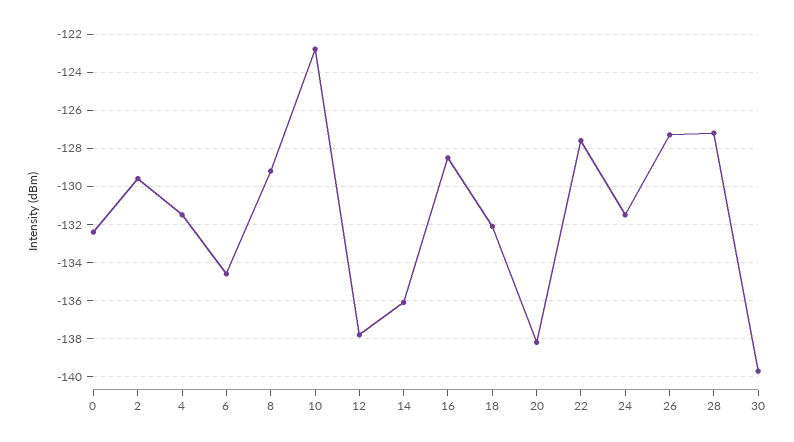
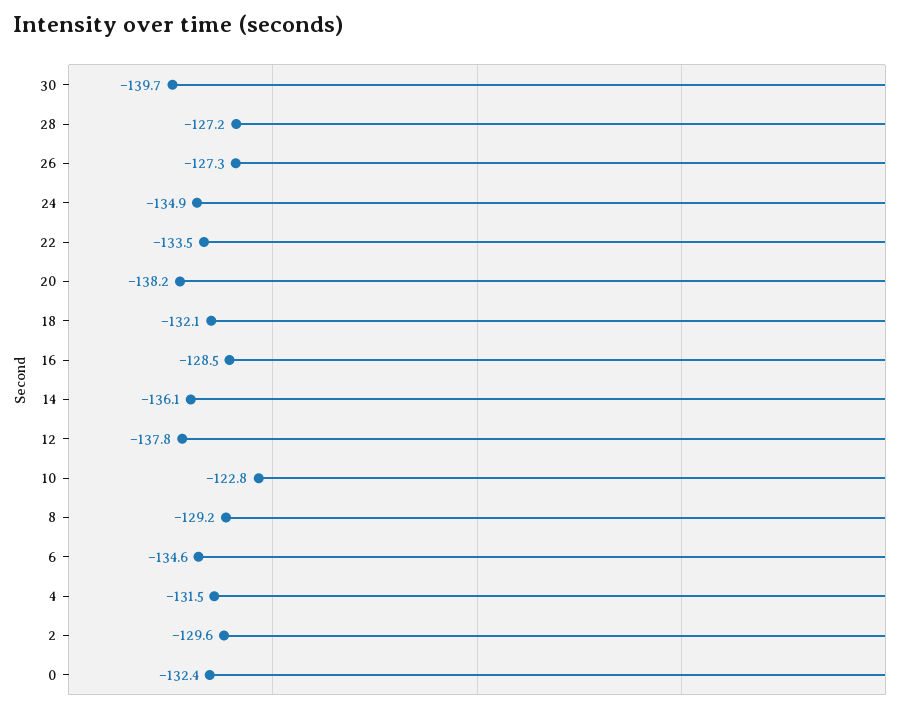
22: -127.5 -> -133.5
24: -131.5 -> -134.9

